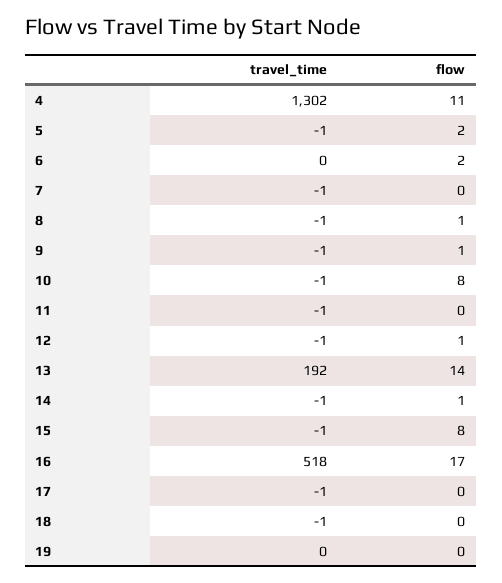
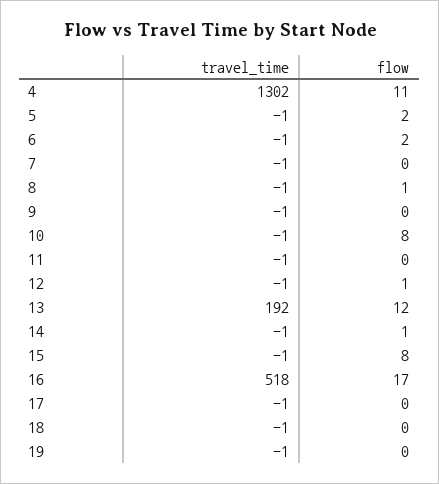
travel_time, 6: 0 -> -1
flow, 9: 1 -> 0
flow, 13: 14 -> 12
travel_time, 19: 0 -> -1

